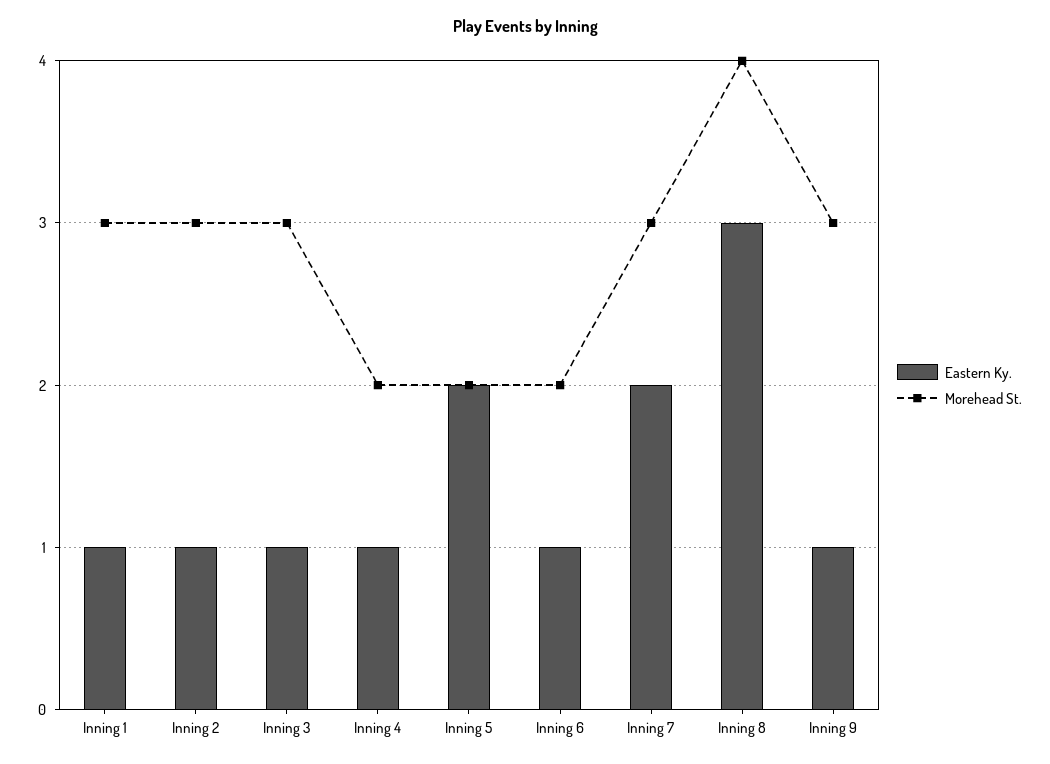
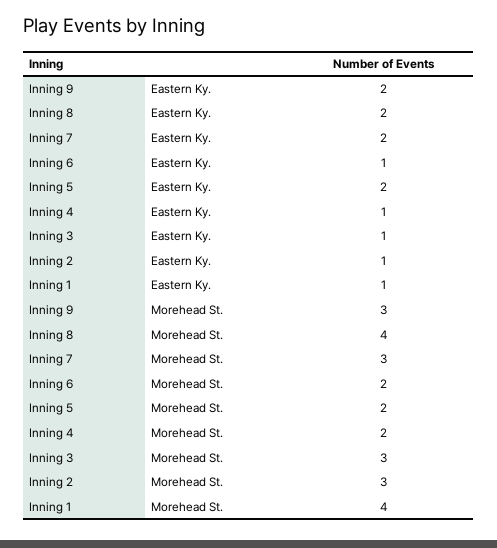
Morehead St., Inning 1: 3 -> 4
Eastern Ky., Inning 8: 3 -> 2
Eastern Ky., Inning 9: 1 -> 2

